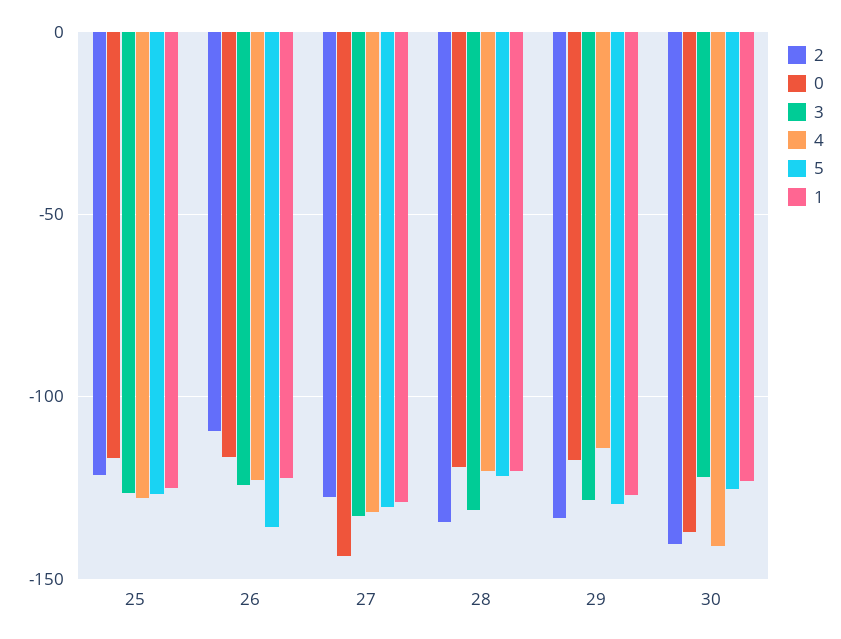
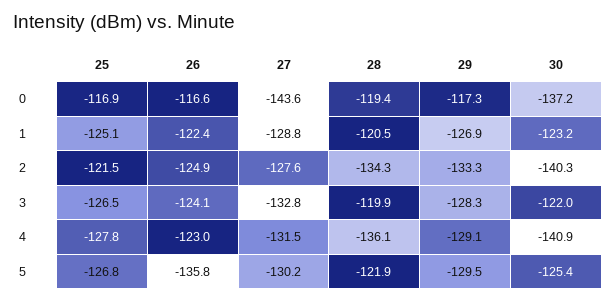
2, 26: -110 -> -124.9
3, 28: -130 -> -119.9
4, 28: -120 -> -136.1
4, 29: -115 -> -129.1

